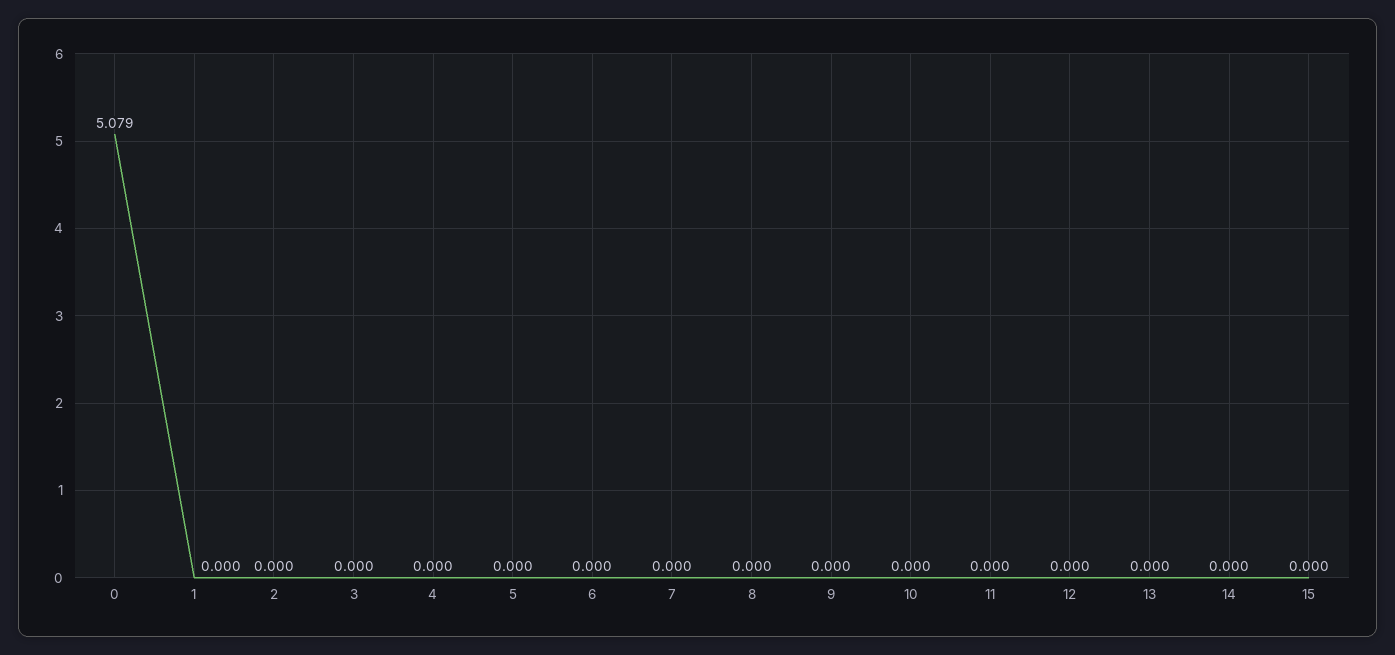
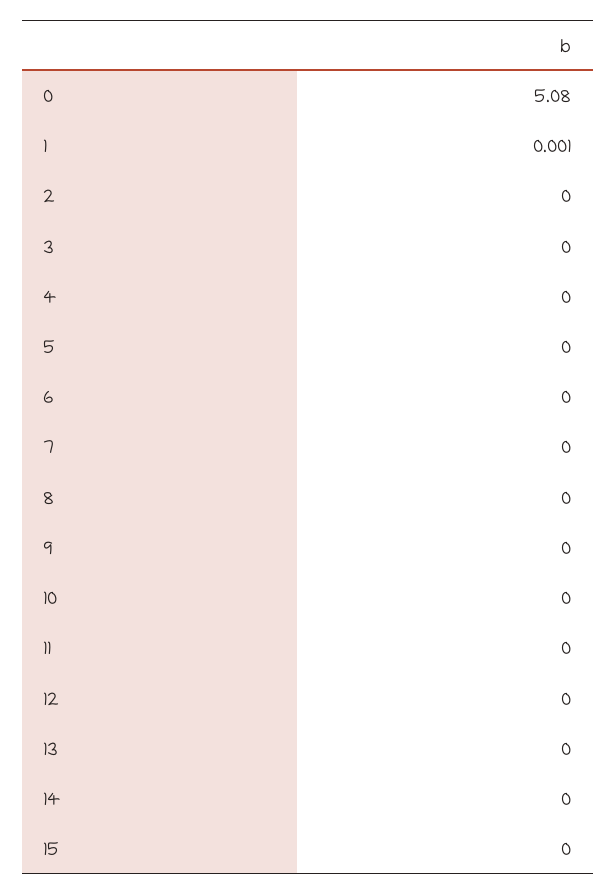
0: 5.079 -> 5.08
1: 0 -> 0.001

